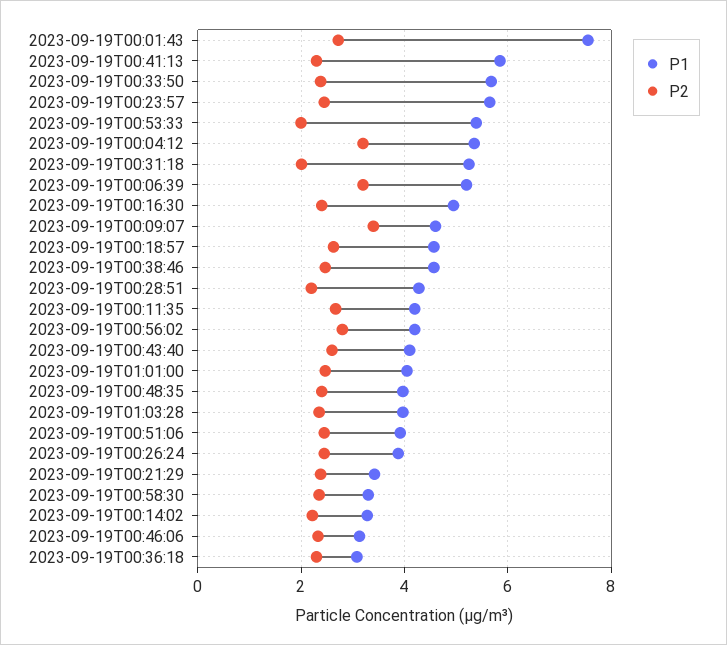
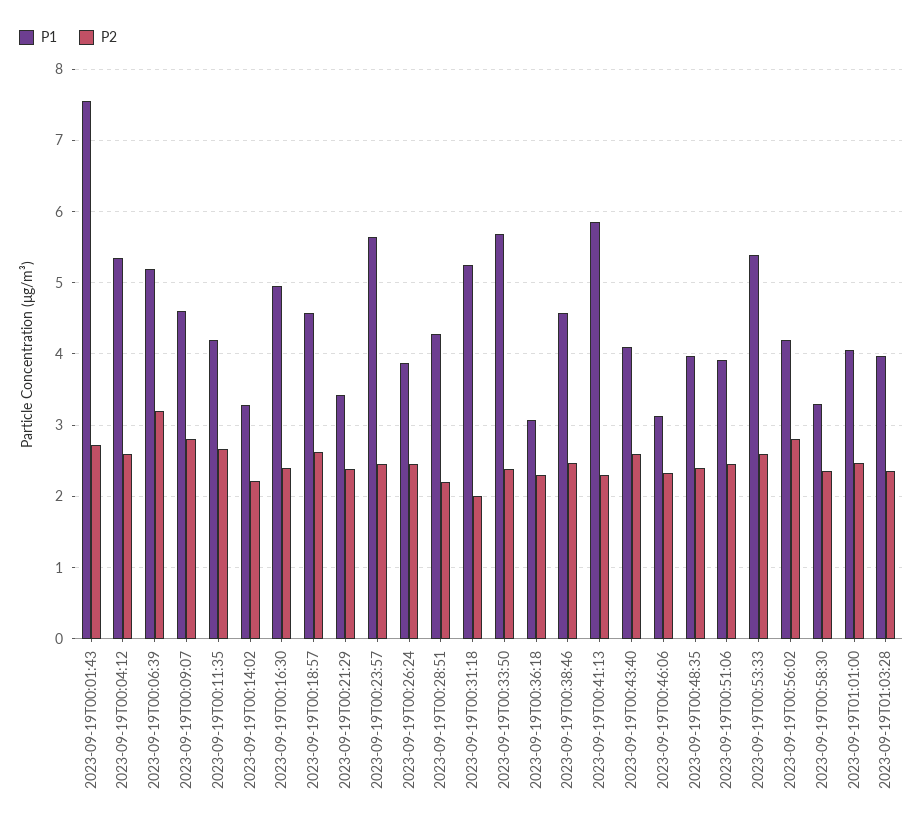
P2, 2023-09-19T00:53:33: 2 -> 2.6
P2, 2023-09-19T00:04:12: 3.2 -> 2.6
P2, 2023-09-19T00:09:07: 3.4 -> 2.8

